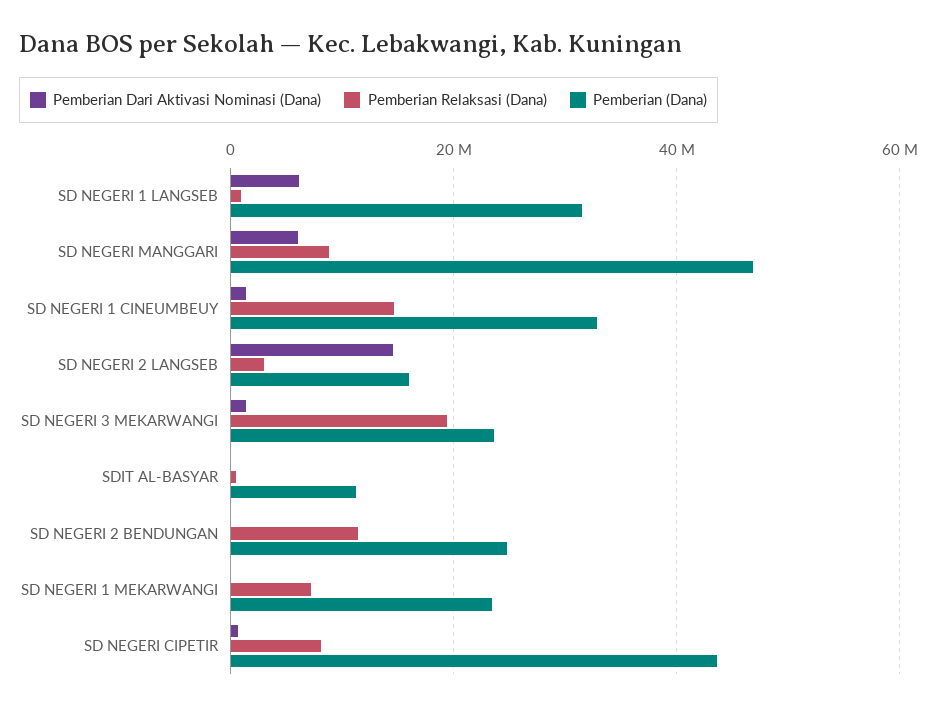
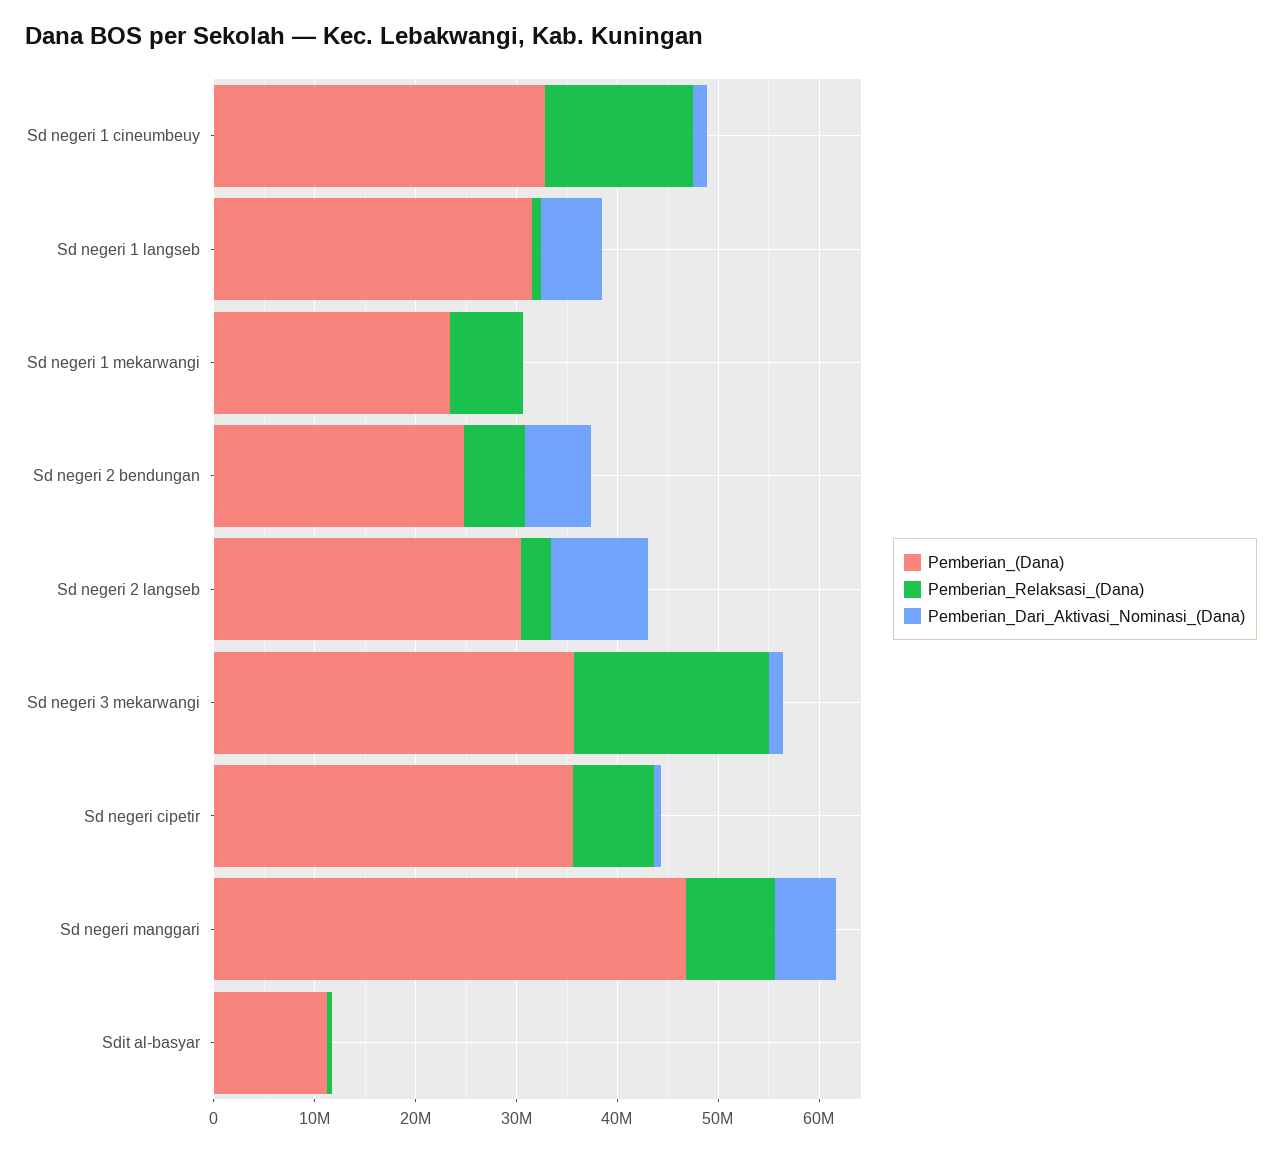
Pemberian Dari Aktivasi Nominasi (Dana), SD NEGERI 2 LANGSEB: 14000000 -> 10000000
Pemberian (Dana), SD NEGERI 2 LANGSEB: 16000000 -> 30000000
Pemberian (Dana), SD NEGERI 3 MEKARWANGI: 24000000 -> 36000000
Pemberian Dari Aktivasi Nominasi (Dana), SD NEGERI 2 BENDUNGAN: 0 -> 6000000
Pemberian Relaksasi (Dana), SD NEGERI 2 BENDUNGAN: 12000000 -> 6000000
Pemberian (Dana), SD NEGERI CIPETIR: 44000000 -> 36000000

